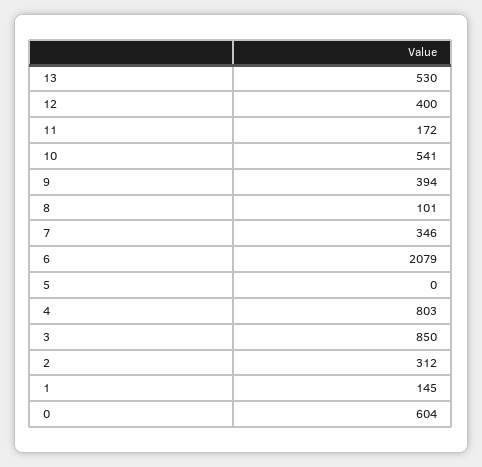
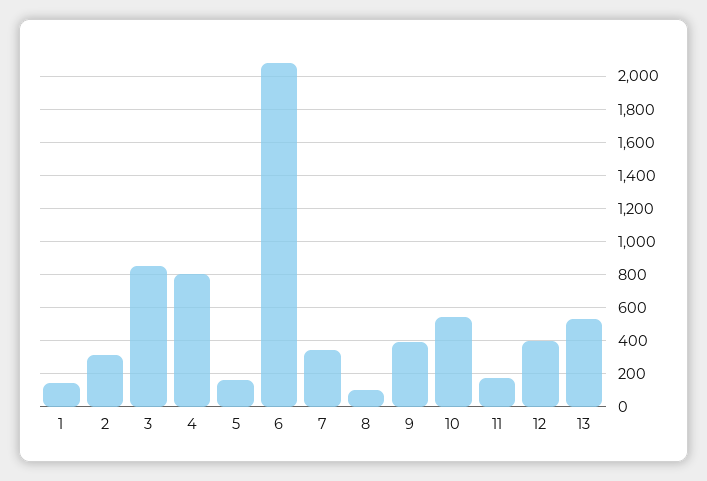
5: 0 -> 150
0: 604 -> none

